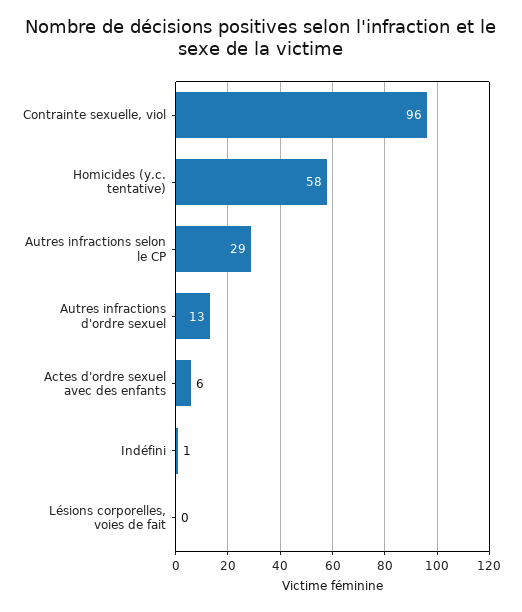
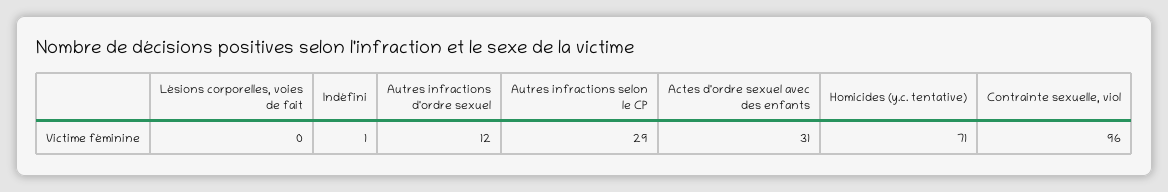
Homicides (y.c. tentative): 58 -> 71
Autres infractions d'ordre sexuel: 13 -> 12
Actes d'ordre sexuel avec des enfants: 6 -> 31

